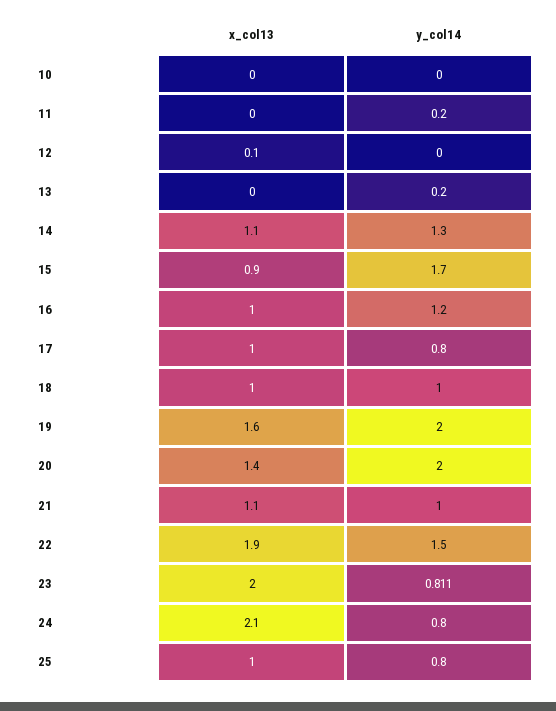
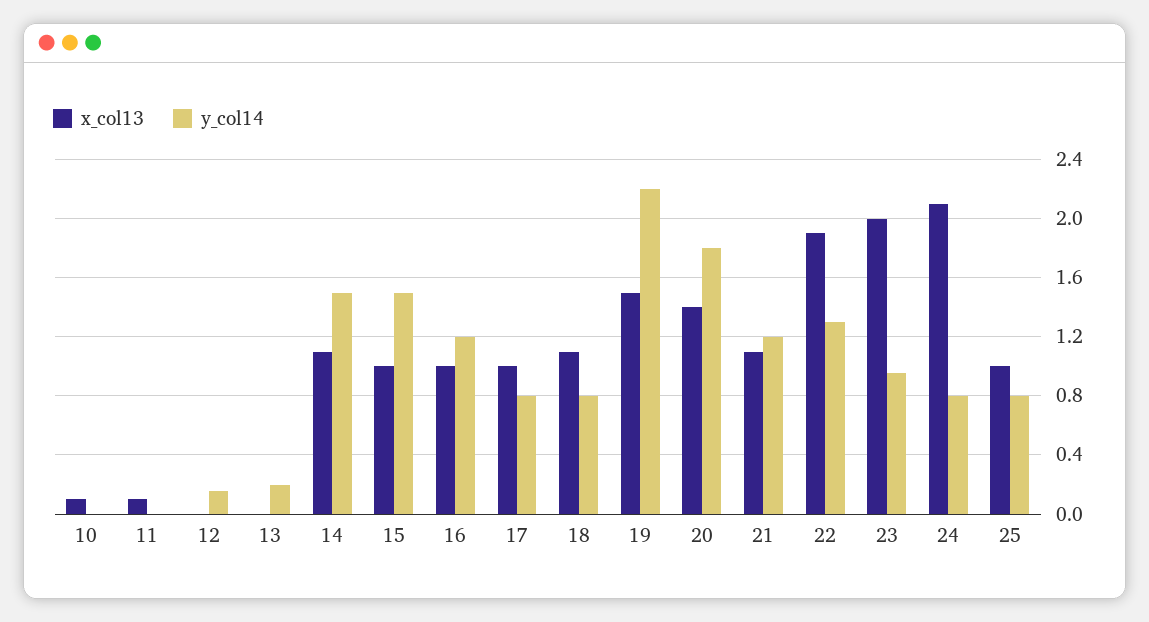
x_col13, 10: 0 -> 0.1
x_col13, 11: 0 -> 0.1
y_col14, 11: 0.2 -> 0
x_col13, 12: 0.1 -> 0
y_col14, 12: 0 -> 0.15
y_col14, 14: 1.3 -> 1.5
x_col13, 15: 0.9 -> 1
y_col14, 15: 1.7 -> 1.5
x_col13, 18: 1 -> 1.1
y_col14, 18: 1 -> 0.8
x_col13, 19: 1.6 -> 1.5
y_col14, 19: 2 -> 2.2
y_col14, 20: 2 -> 1.8
y_col14, 21: 1 -> 1.2
y_col14, 22: 1.5 -> 1.3
y_col14, 23: 0.811 -> 0.95

